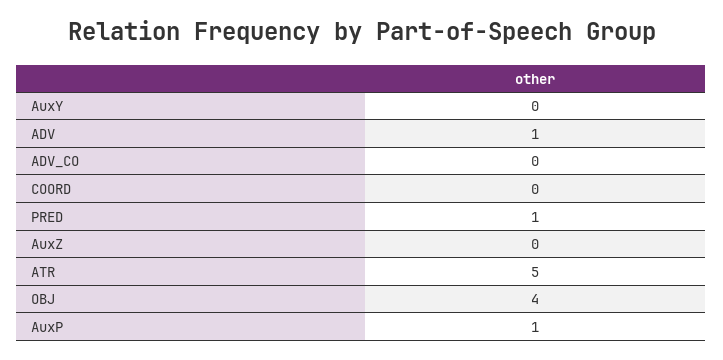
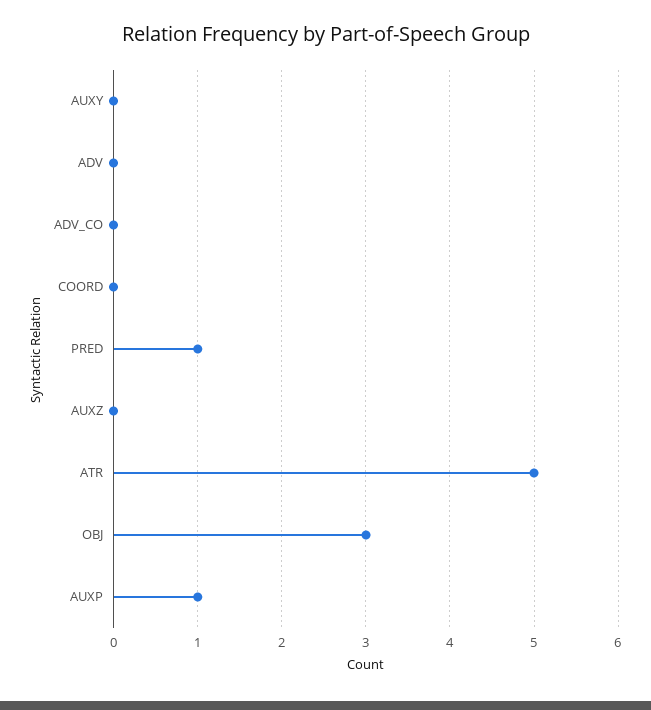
ADV: 1 -> 0
OBJ: 4 -> 3

